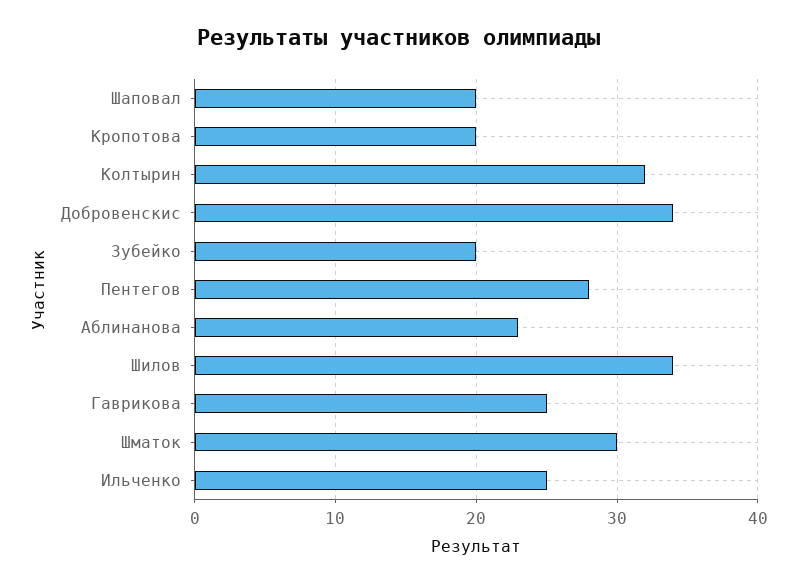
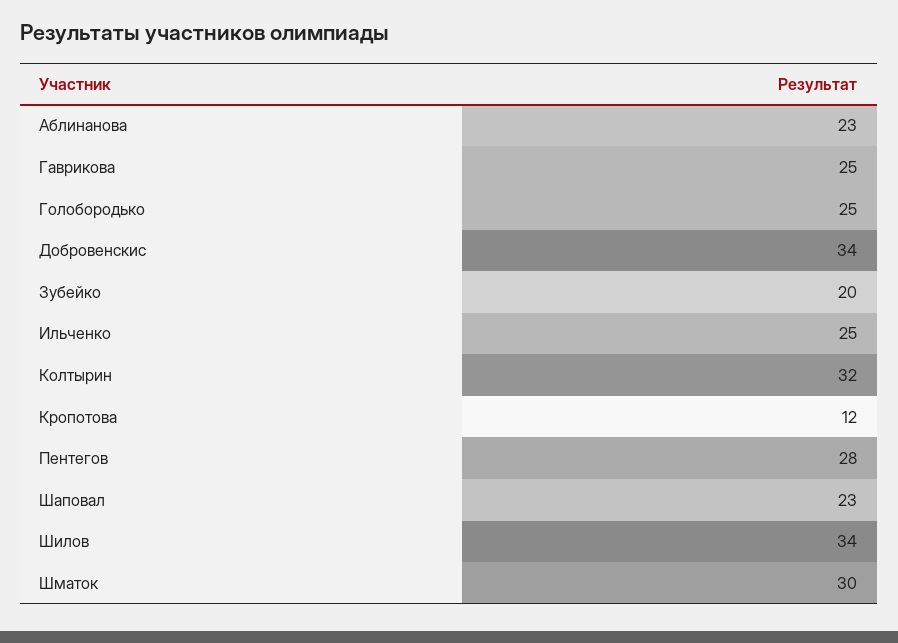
Шаповал: 20 -> 23
Кропотова: 20 -> 12
Голобородько: none -> 25

